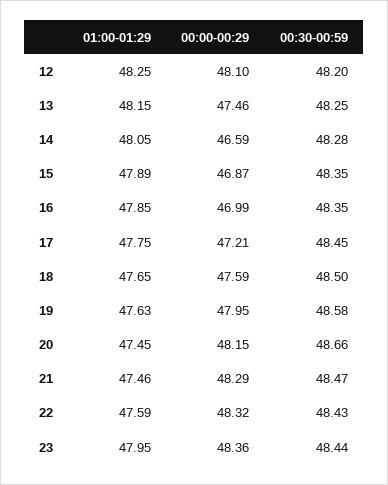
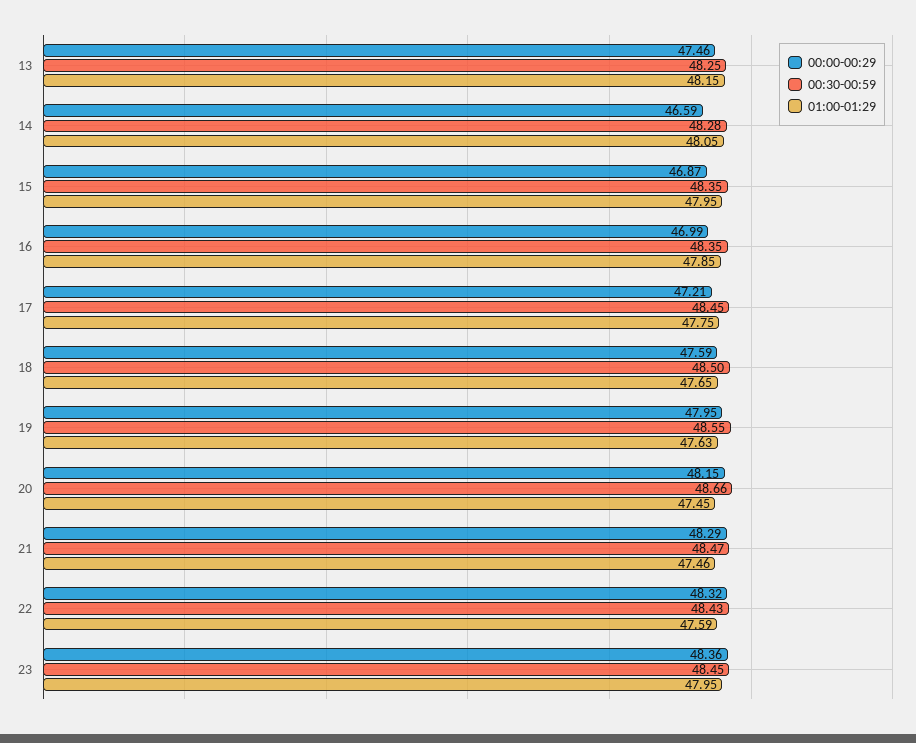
01:00-01:29, 12: 48.25 -> none
00:00-00:29, 12: 48.1 -> none
00:30-00:59, 12: 48.2 -> none
01:00-01:29, 15: 47.89 -> 47.95
00:30-00:59, 19: 48.58 -> 48.55
00:30-00:59, 23: 48.44 -> 48.45

